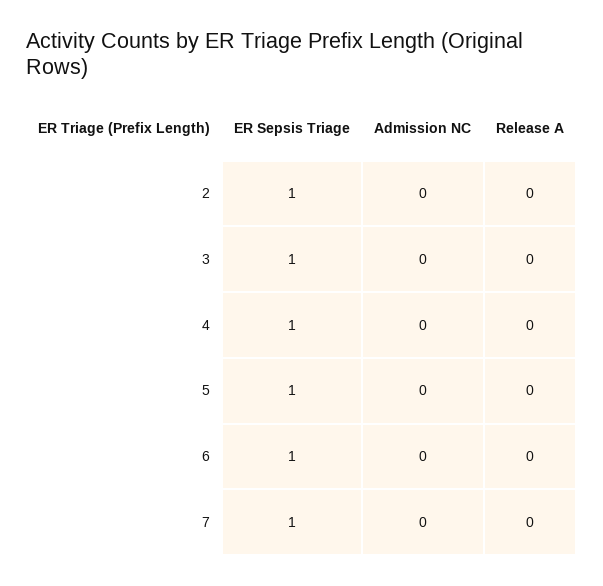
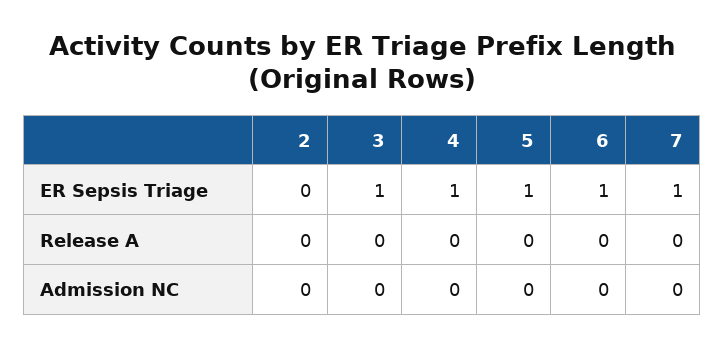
ER Sepsis Triage, 2: 1 -> 0

